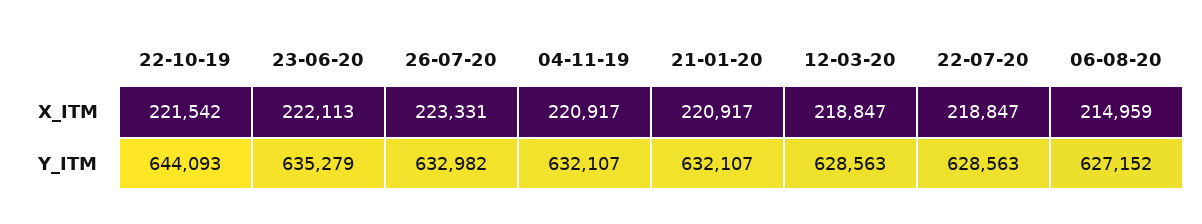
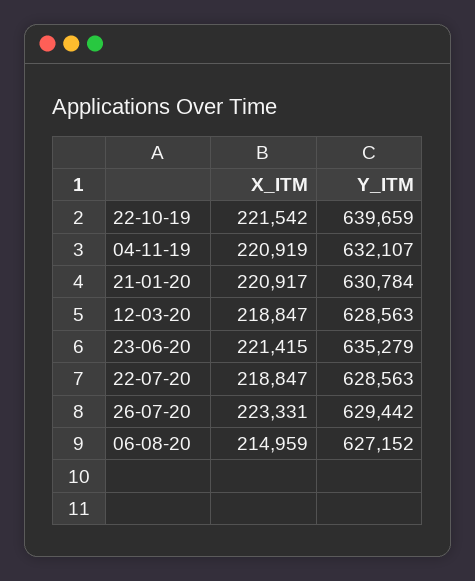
23-06-20, X_ITM: 222113 -> 221415
04-11-19, X_ITM: 220917 -> 220919
22-10-19, Y_ITM: 644093 -> 639659
26-07-20, Y_ITM: 632982 -> 629442
21-01-20, Y_ITM: 632107 -> 630784

